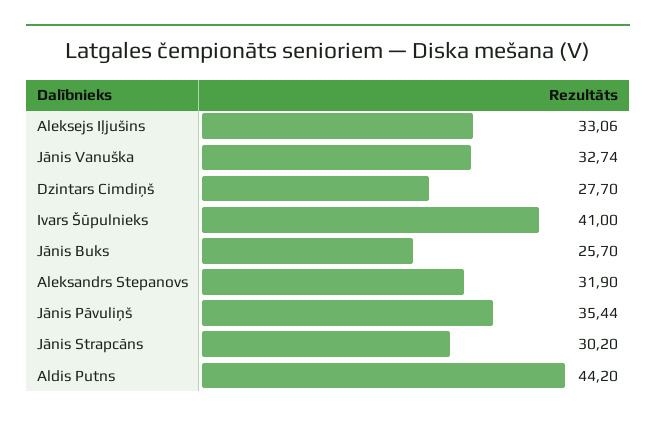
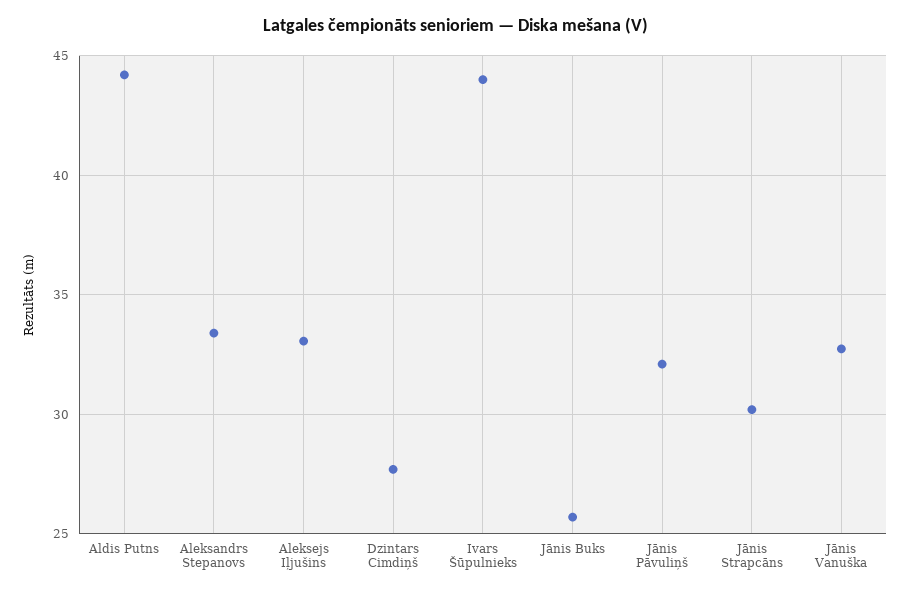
Ivars Šūpulnieks: 41 -> 44
Aleksandrs Stepanovs: 31.9 -> 33.5
Jānis Pāvuliņš: 35.44 -> 32

